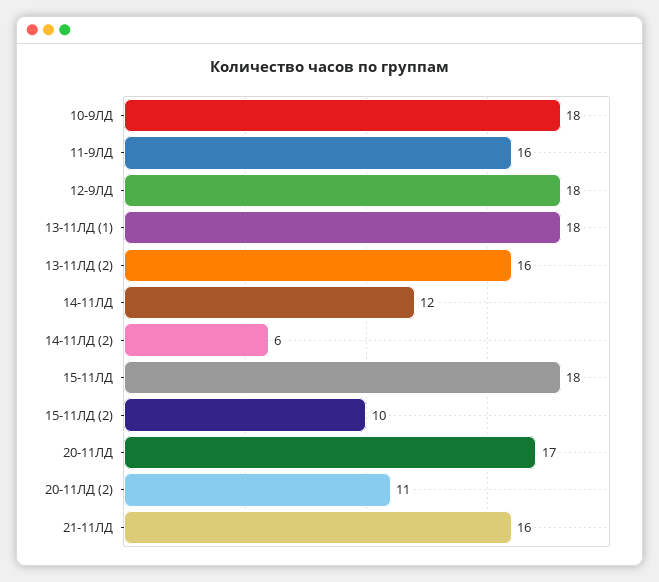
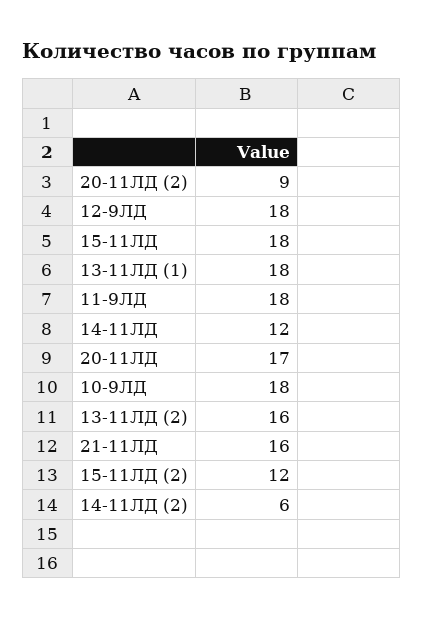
11-9ЛД: 16 -> 18
15-11ЛД (2): 10 -> 12
20-11ЛД (2): 11 -> 9

